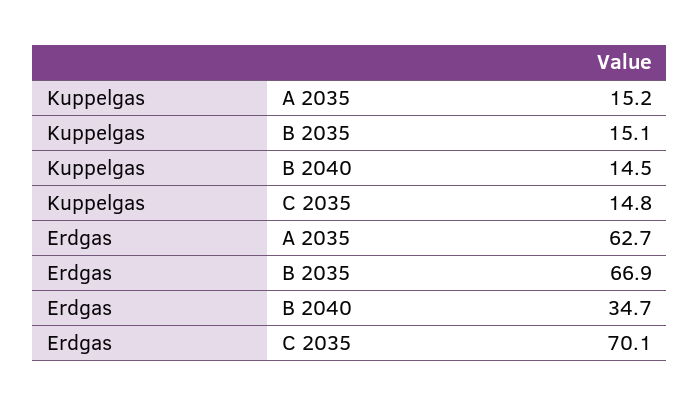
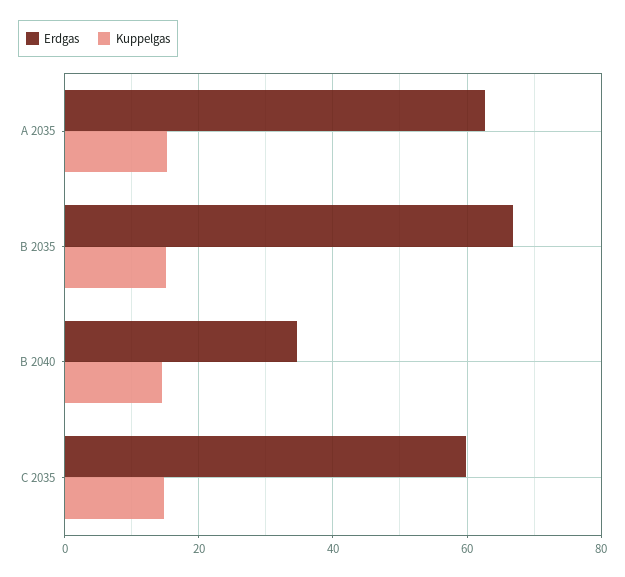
Erdgas, C 2035: 70.1 -> 60

